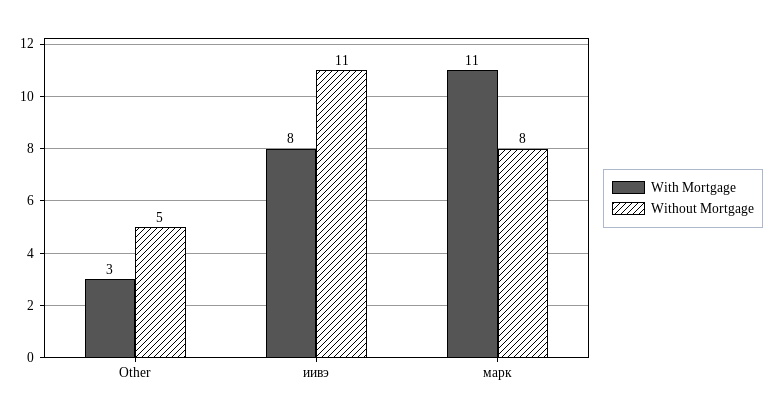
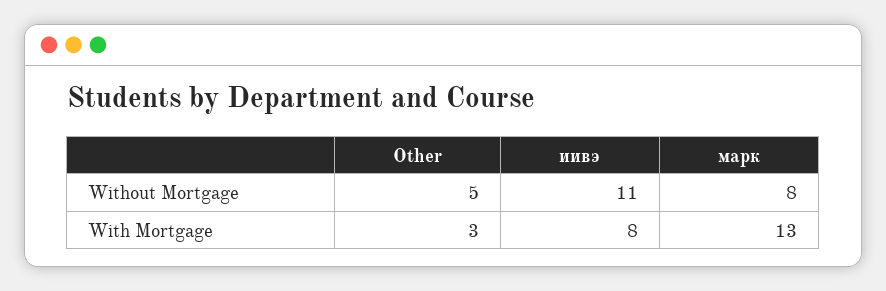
With Mortgage, марк: 11 -> 13

